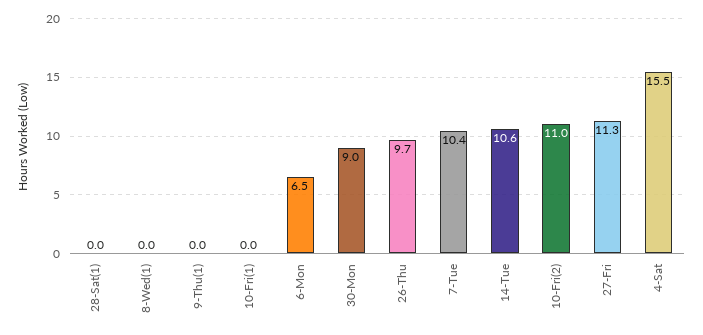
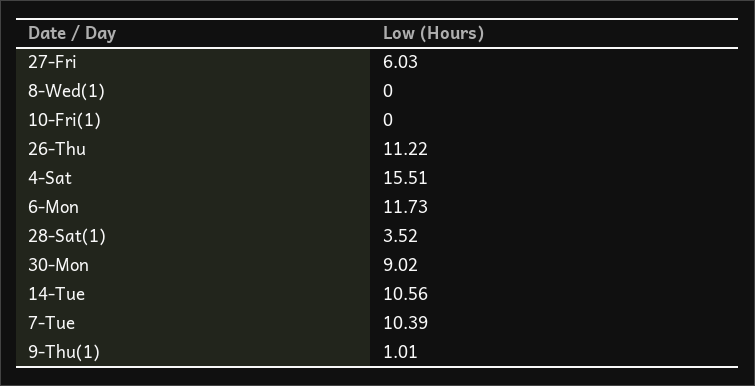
28-Sat(1): 0 -> 3.52
9-Thu(1): 0 -> 1.01
6-Mon: 6.5 -> 11.73
26-Thu: 9.7 -> 11.22
10-Fri(2): 11 -> none
27-Fri: 11.3 -> 6.03

